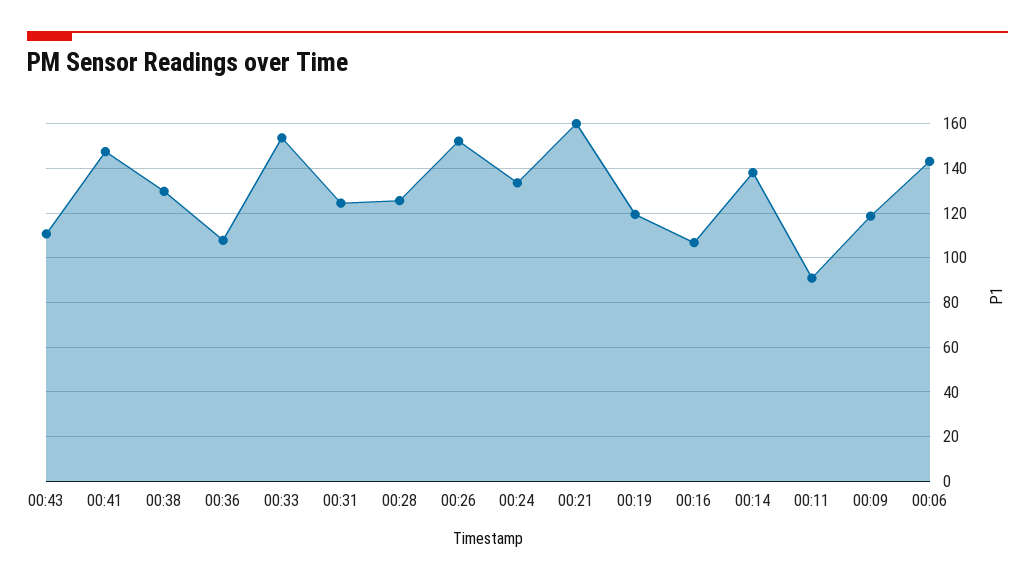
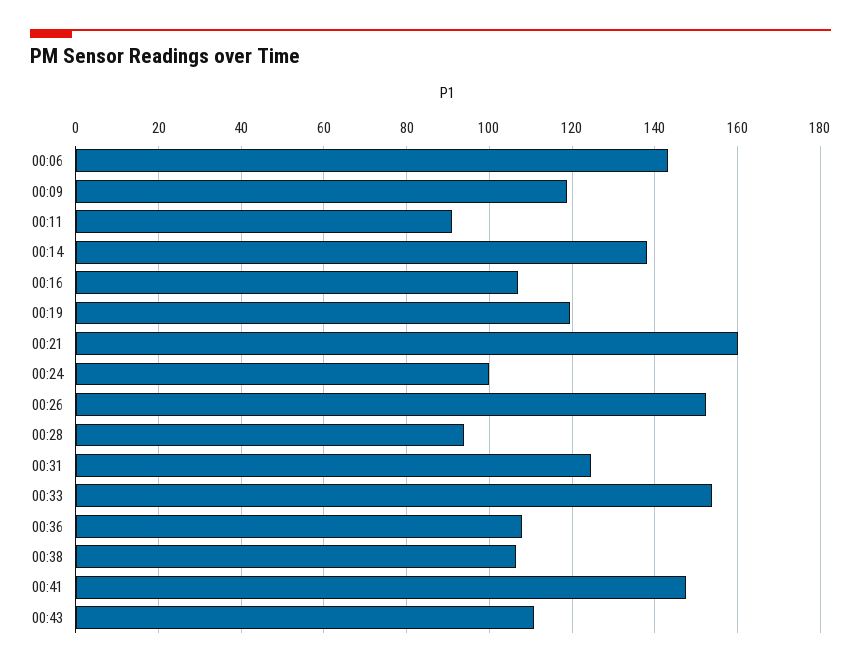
00:38: 130 -> 106
00:28: 125 -> 94
00:24: 135 -> 100

